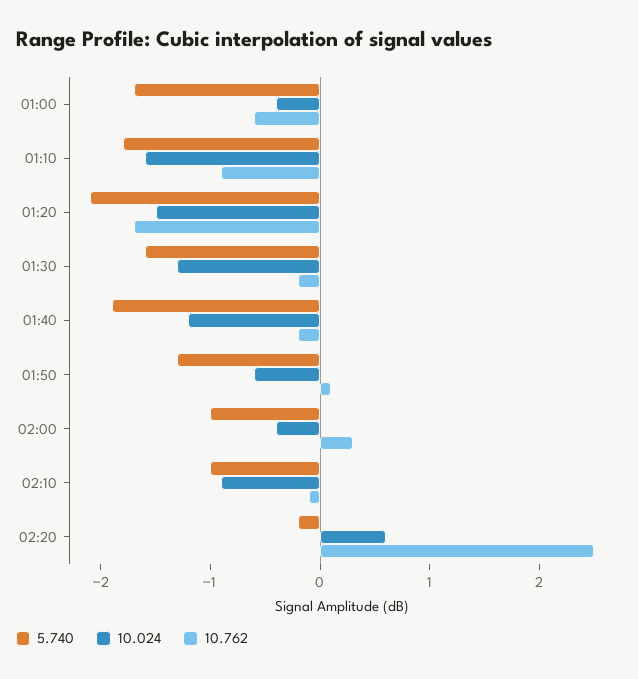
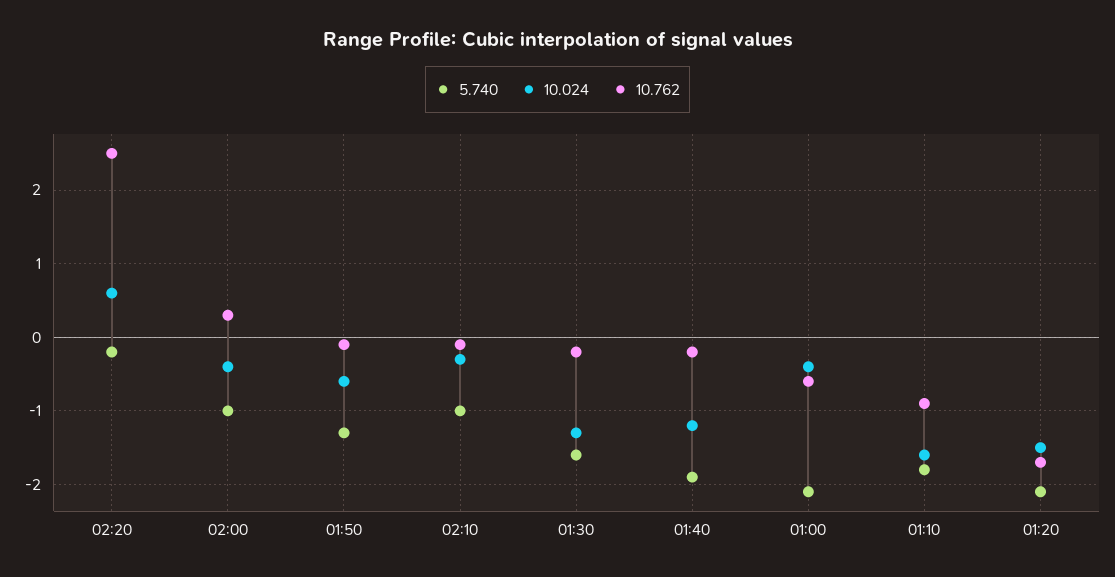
5.740, 01:00: -1.7 -> -2.1
10.762, 01:50: 0.1 -> -0.1
10.024, 02:10: -0.9 -> -0.3

